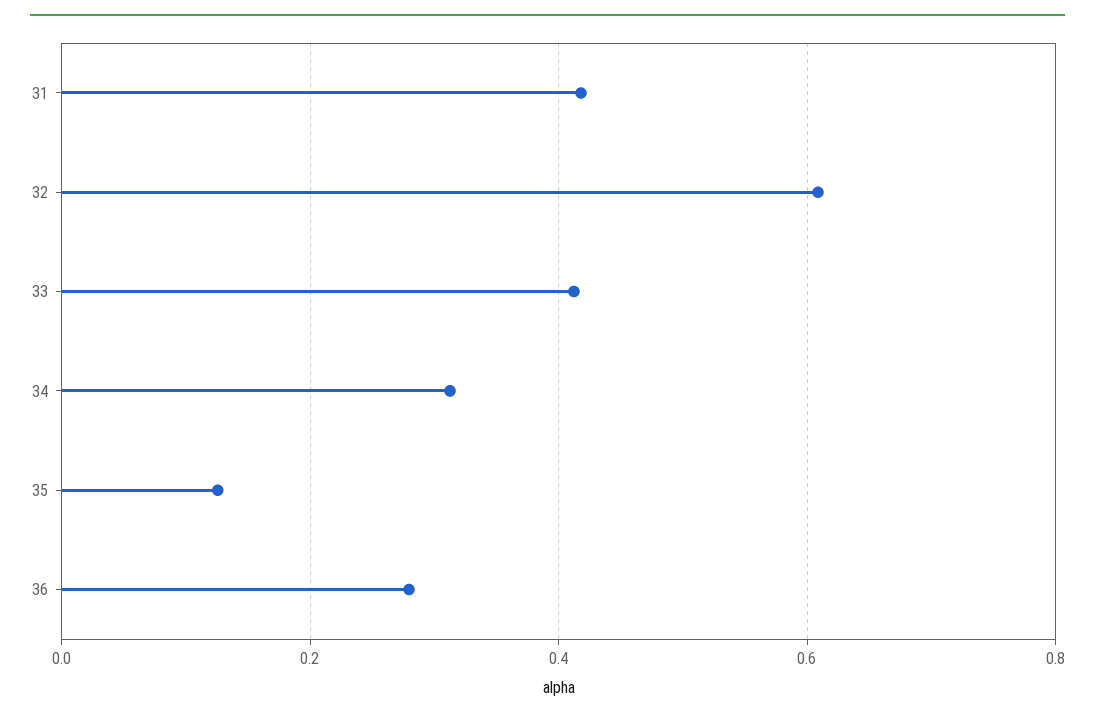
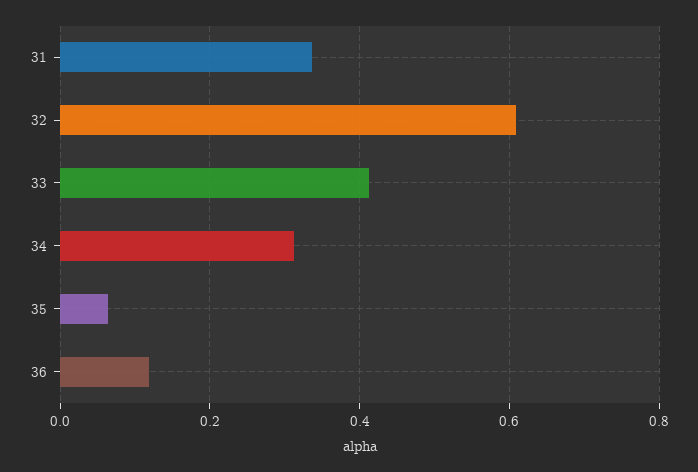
31: 0.42 -> 0.34
35: 0.12 -> 0.06
36: 0.28 -> 0.12

